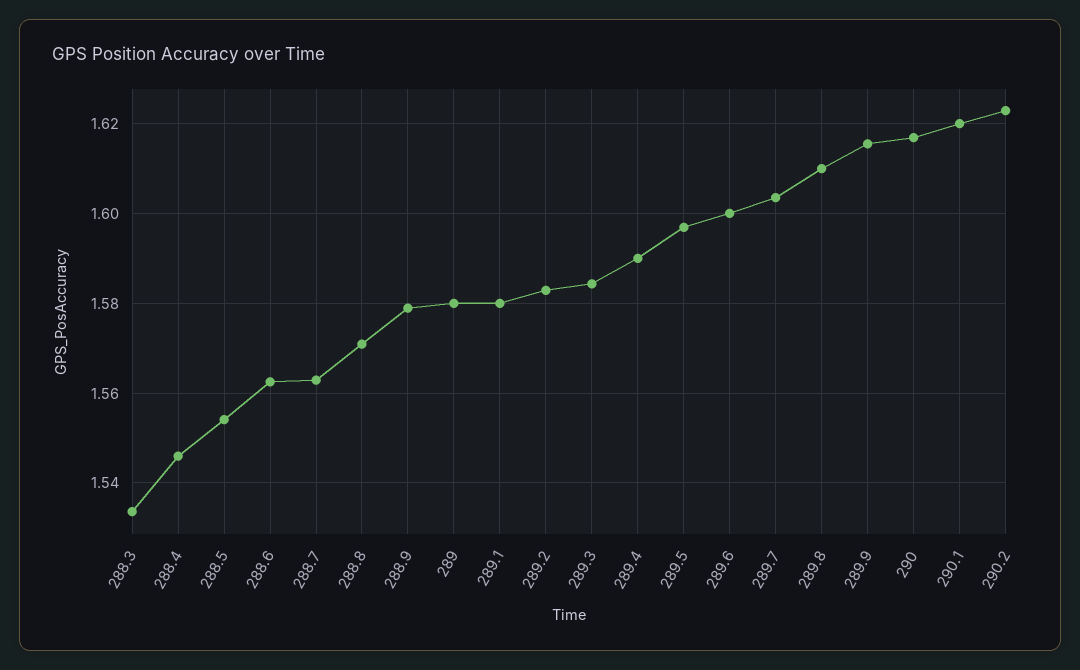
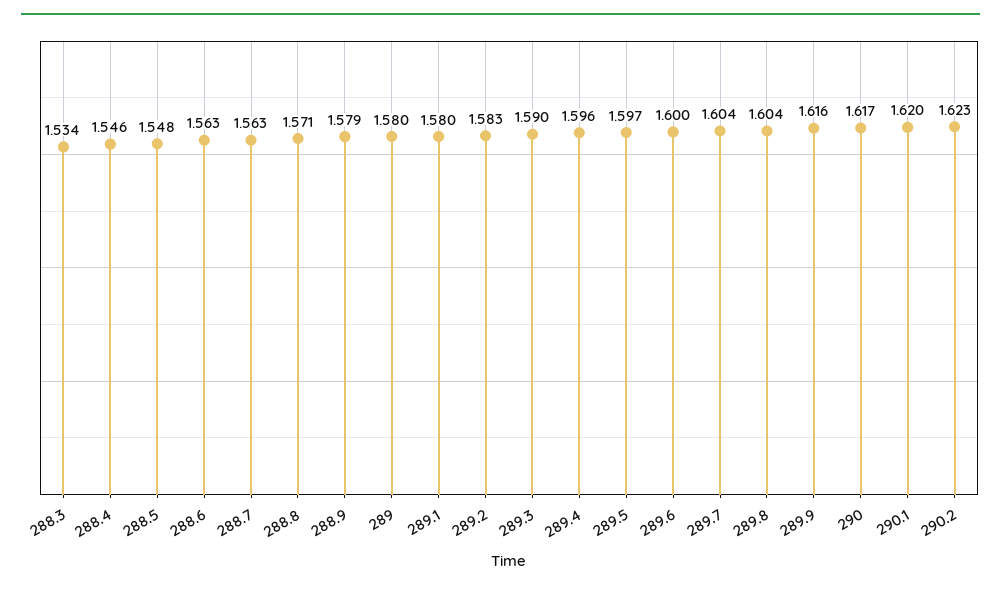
288.5: 1.554 -> 1.548
289.3: 1.584 -> 1.59
289.4: 1.59 -> 1.596
289.8: 1.61 -> 1.604

